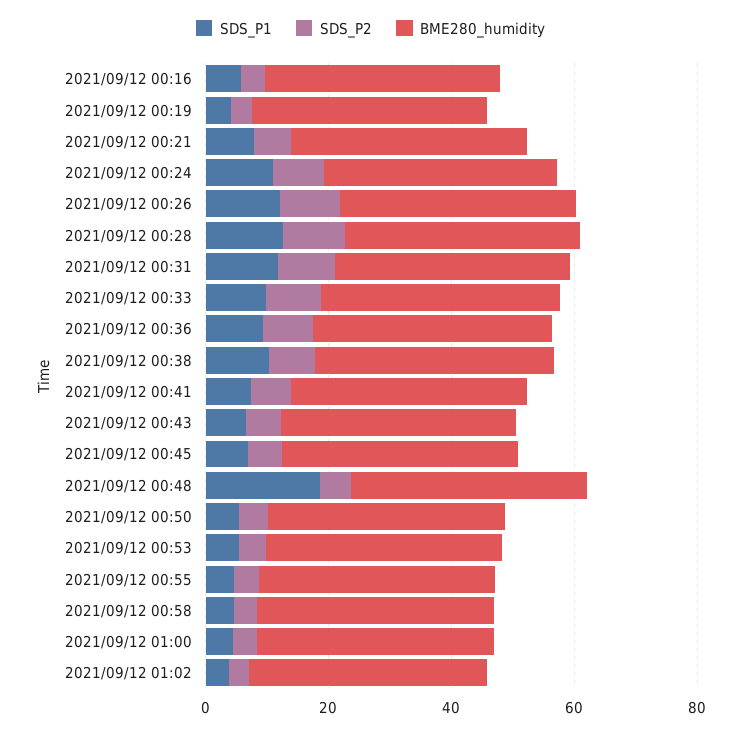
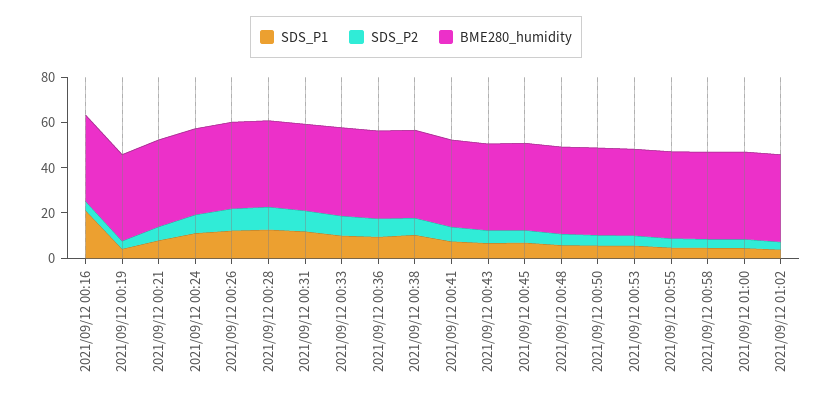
SDS_P1, 2021/09/12 00:16: 5 -> 20
SDS_P1, 2021/09/12 00:48: 20 -> 5

